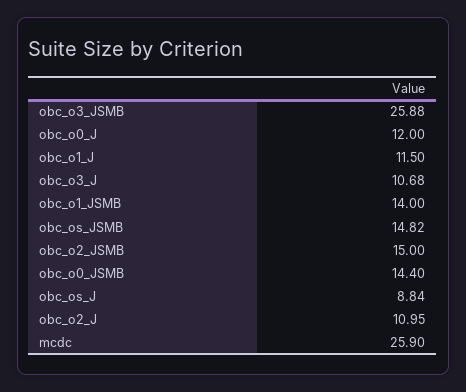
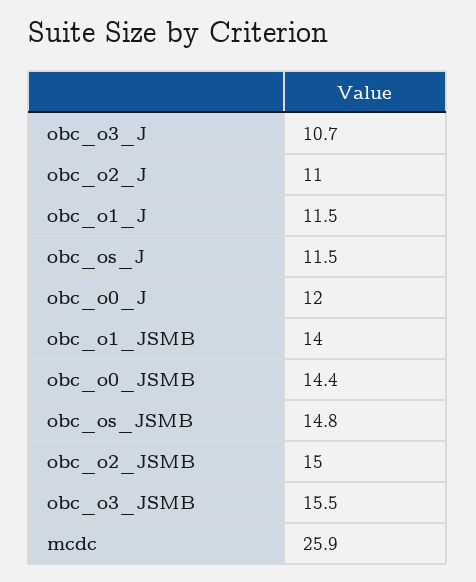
obc_o3_JSMB: 25.88 -> 15.5
obc_os_J: 8.84 -> 11.5

